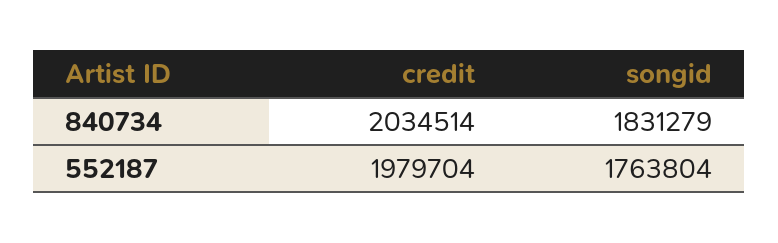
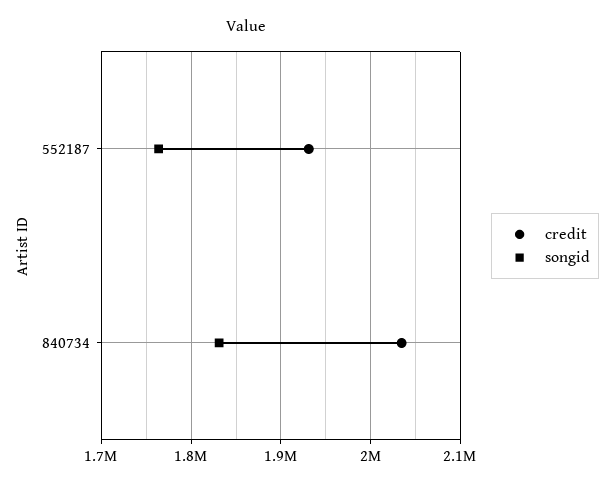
credit, 552187: 1979704 -> 1930000

